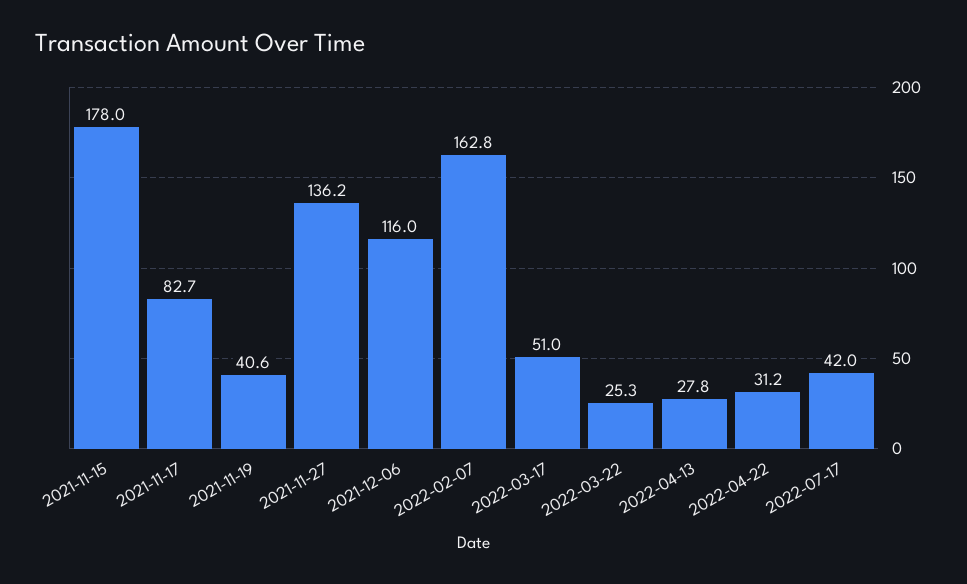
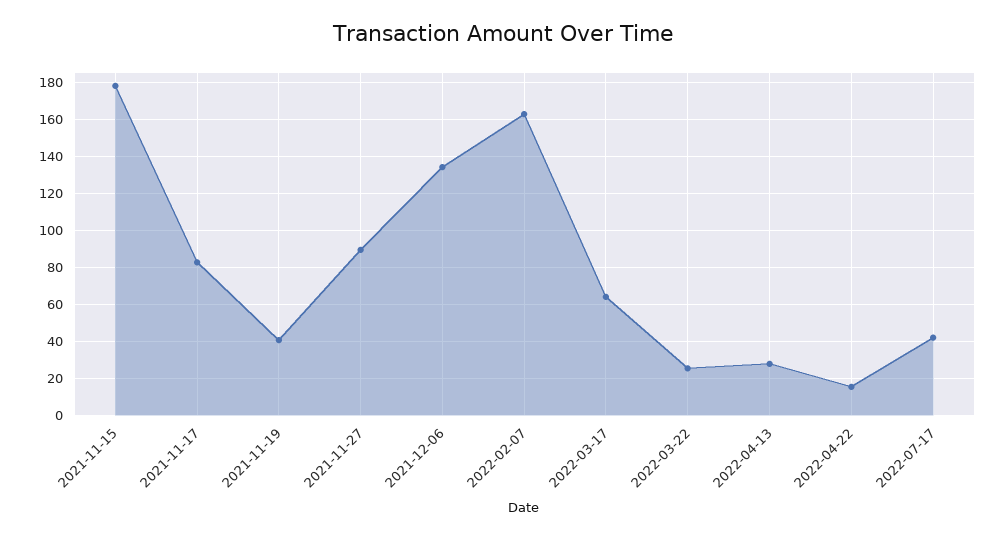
2021-11-27: 136.2 -> 90
2021-12-06: 116 -> 135
2022-03-17: 51 -> 65
2022-04-22: 31.2 -> 15

